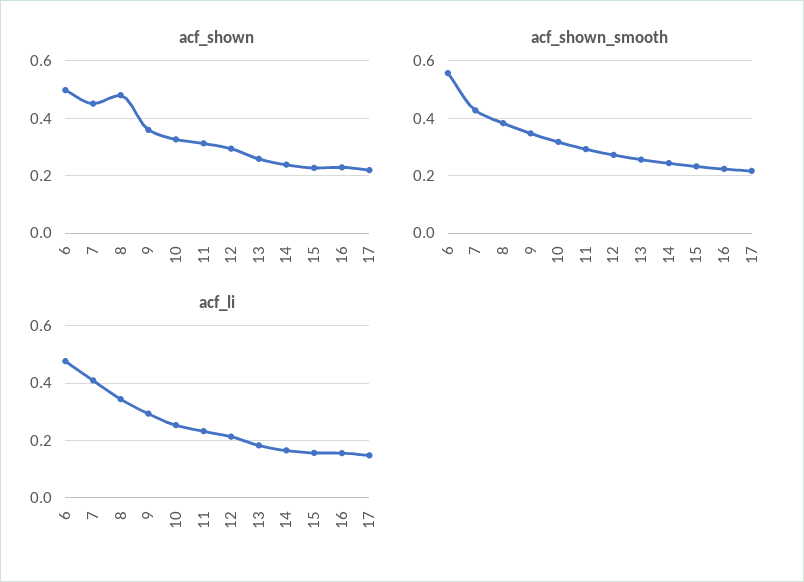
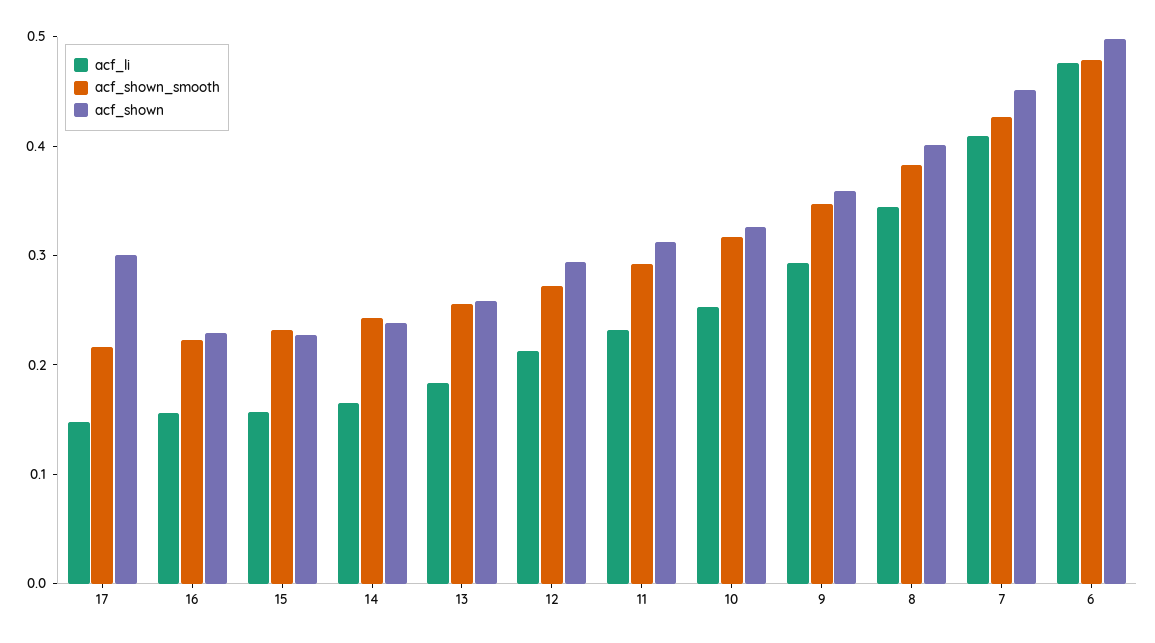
acf_shown, 8: 0.475 -> 0.4
acf_shown, 17: 0.225 -> 0.3
acf_shown_smooth, 6: 0.55 -> 0.48

